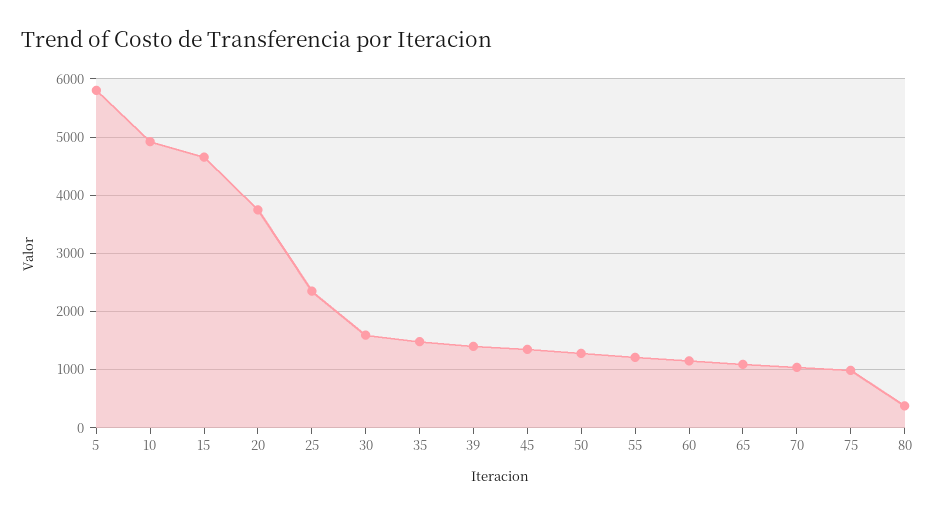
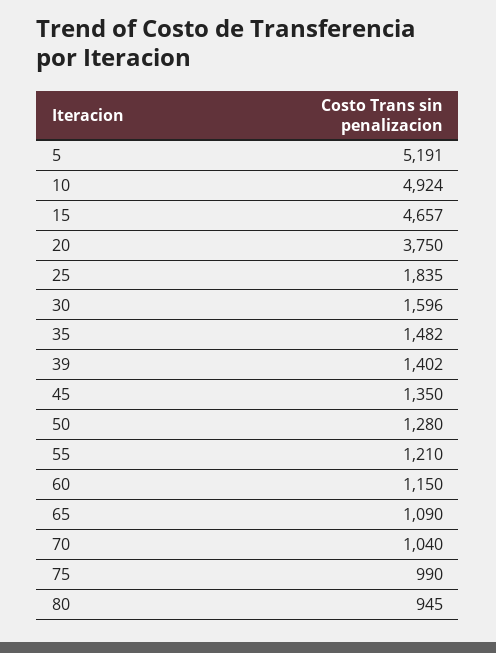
5: 5800 -> 5191
25: 2400 -> 1835
80: 400 -> 945

